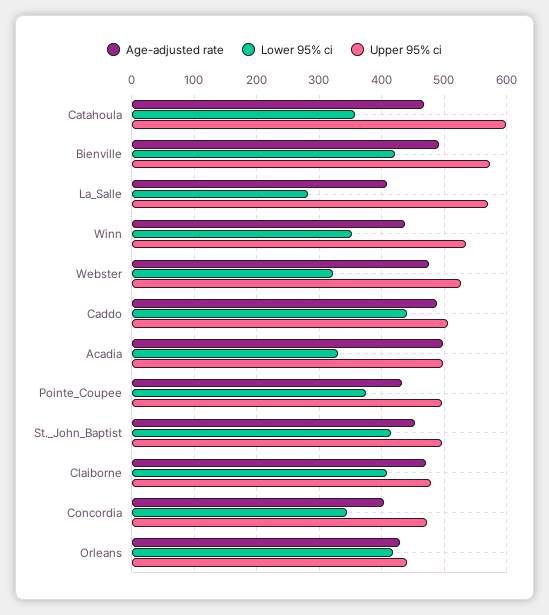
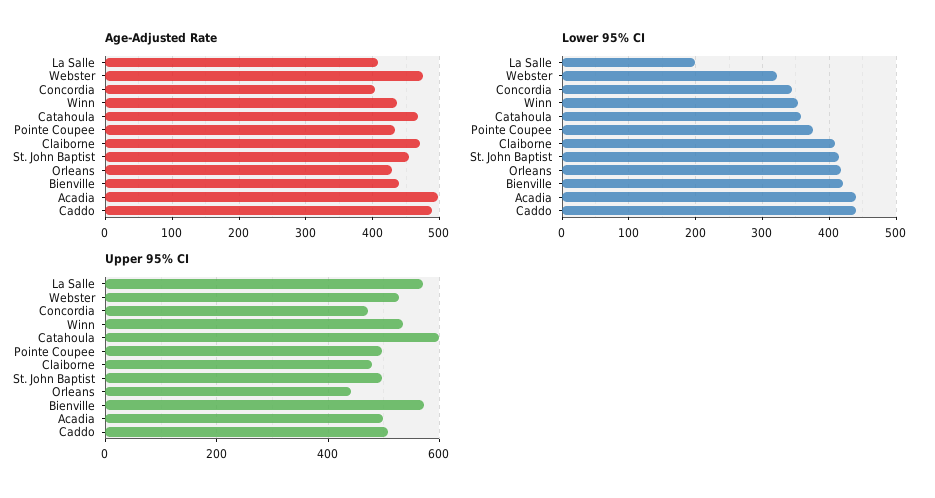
Age-adjusted rate, Bienville: 490 -> 440
Lower 95% ci, La_Salle: 280 -> 200
Lower 95% ci, Acadia: 330 -> 440

